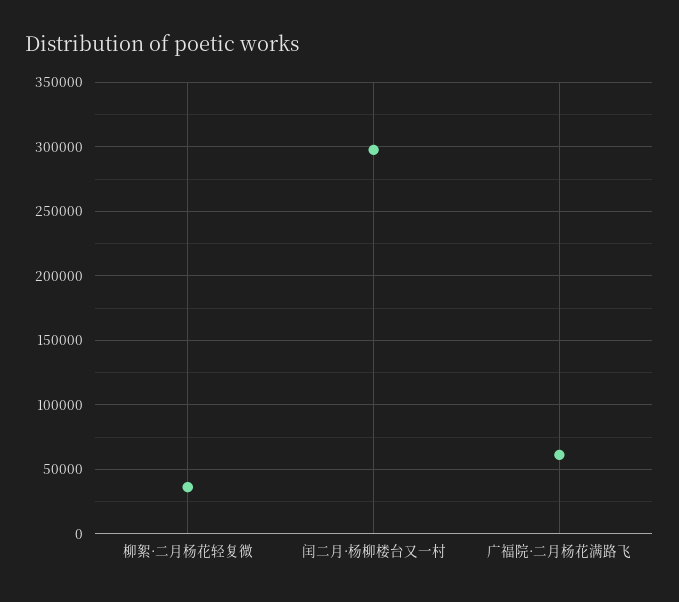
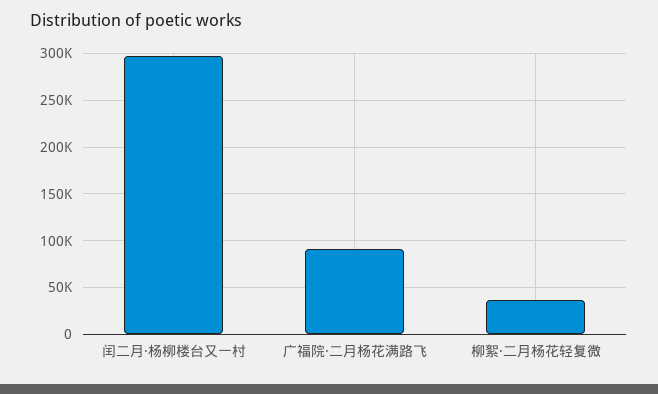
广福院·二月杨花满路飞: 60000 -> 90000

